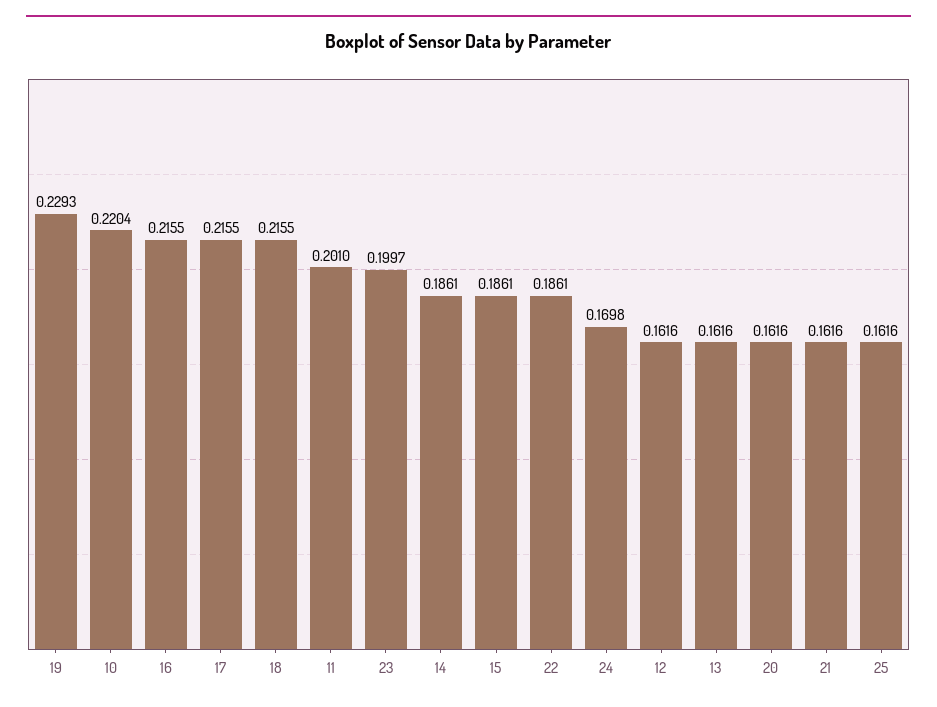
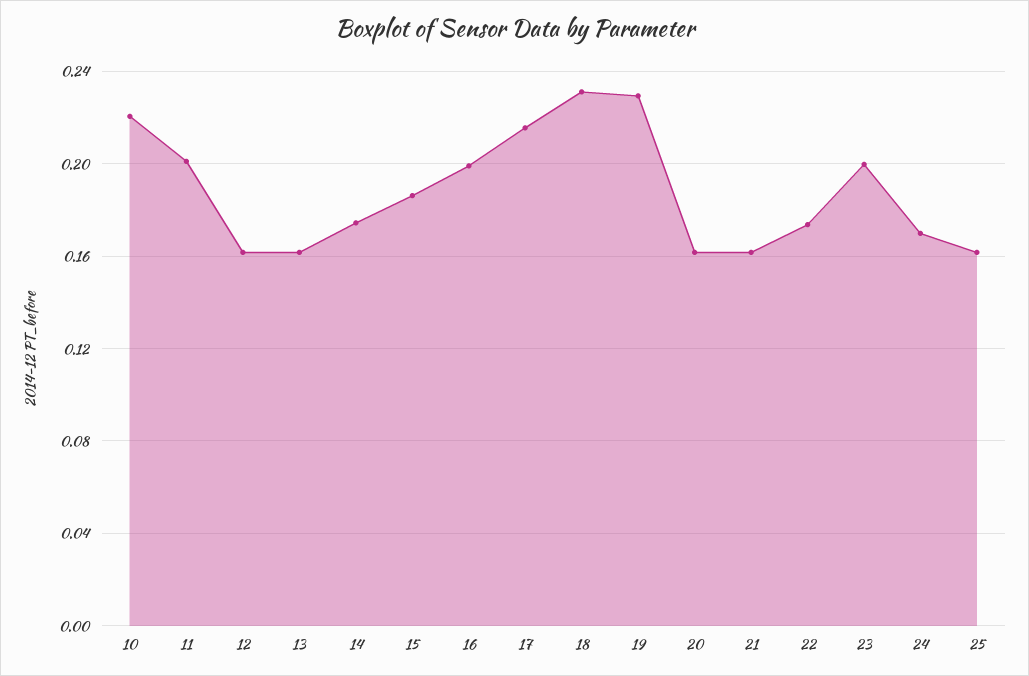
16: 0.2155 -> 0.2
18: 0.2155 -> 0.23
14: 0.1861 -> 0.175
22: 0.1861 -> 0.175

